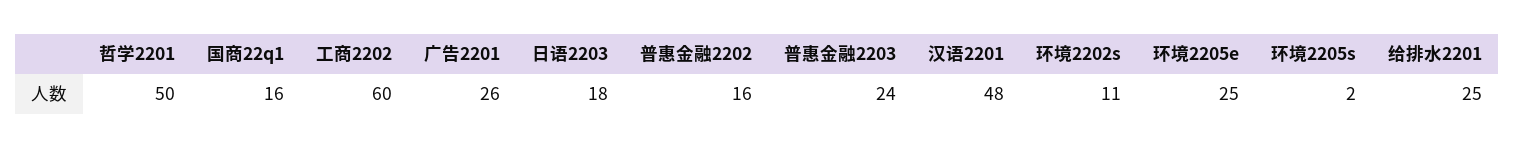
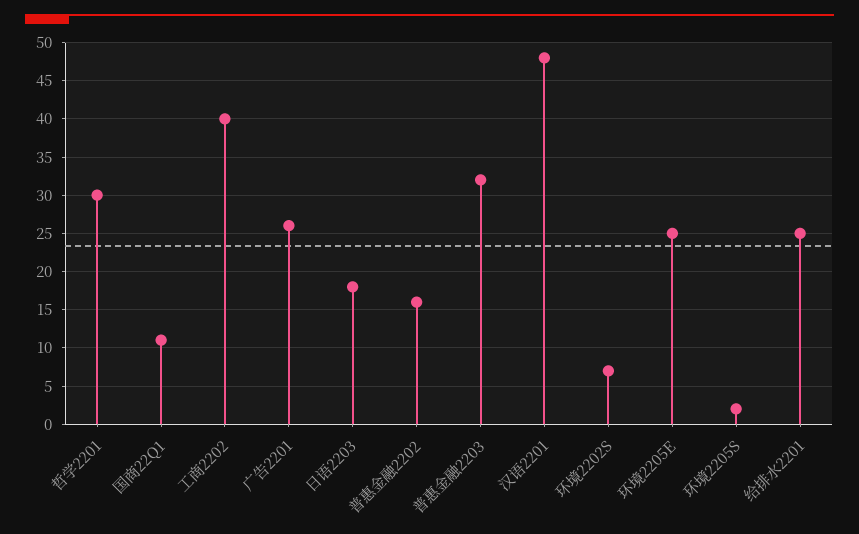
哲学2201: 50 -> 30
国商22q1: 16 -> 11
工商2202: 60 -> 40
普惠金融2203: 24 -> 32
环境2202s: 11 -> 7

